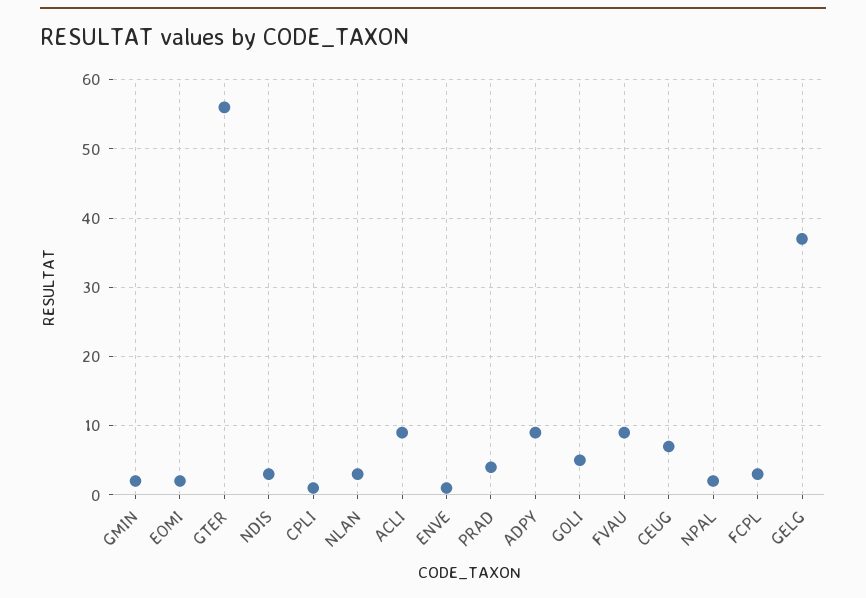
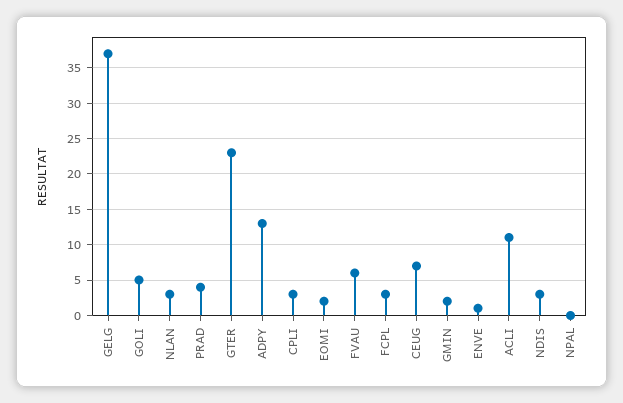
GTER: 56 -> 23
CPLI: 1 -> 3
ACLI: 9 -> 11
ADPY: 9 -> 13
FVAU: 9 -> 6
NPAL: 2 -> 0

